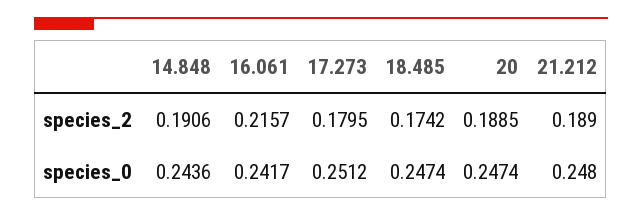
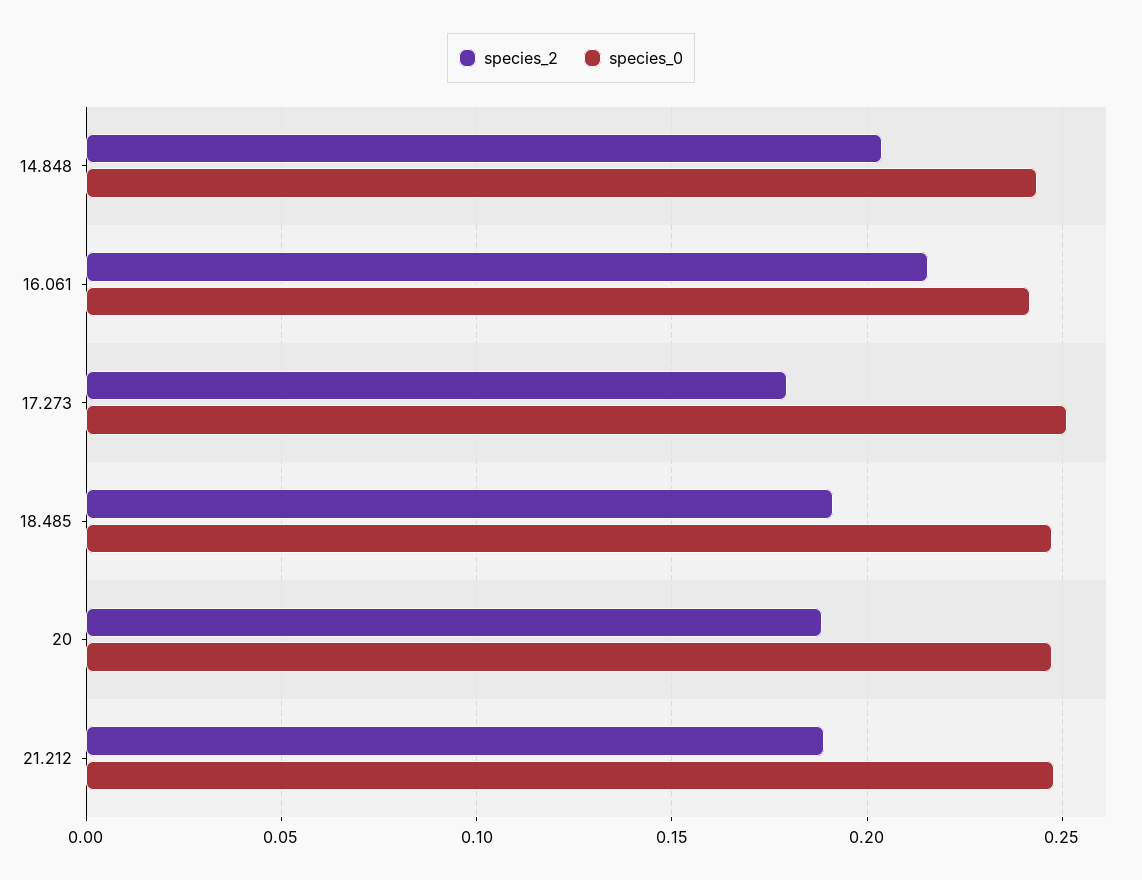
species_2, 14.848: 0.1906 -> 0.205
species_2, 18.485: 0.1742 -> 0.19

